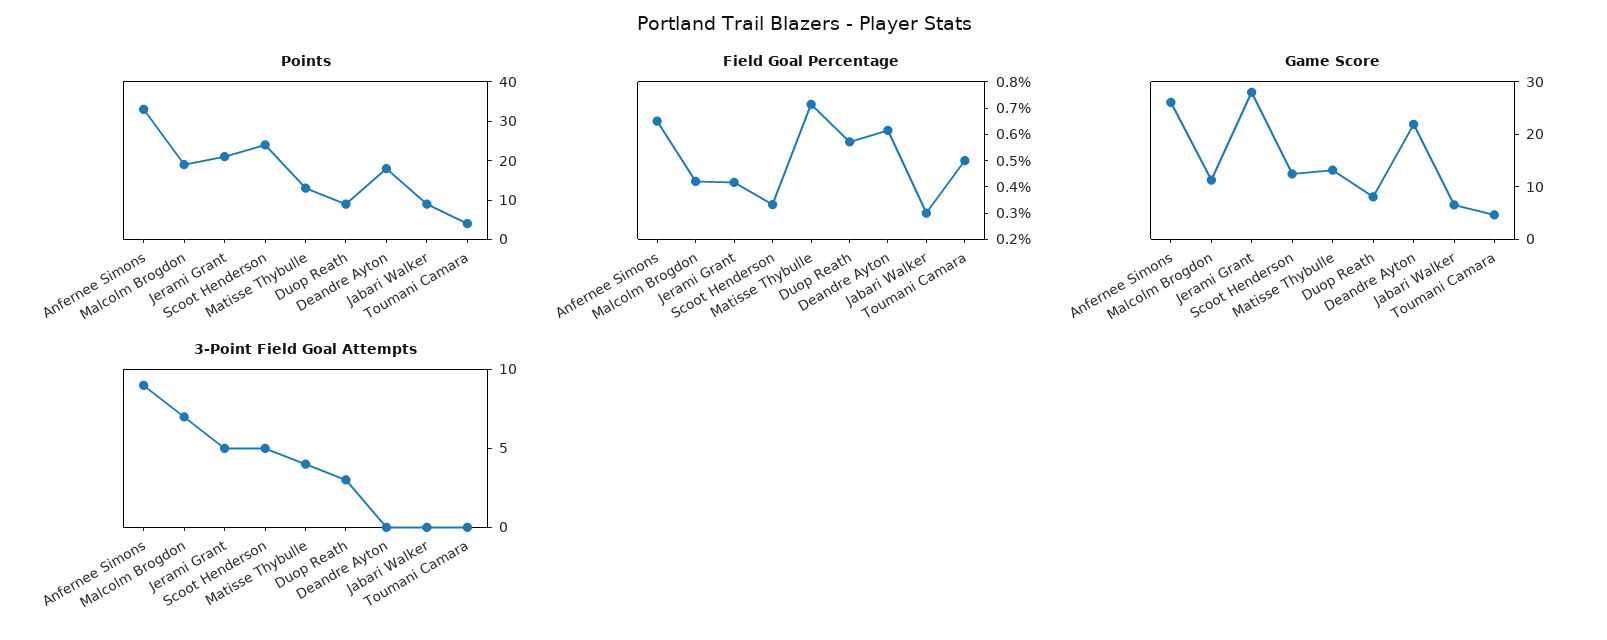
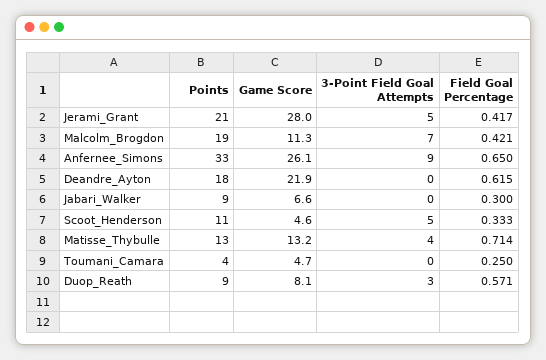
Points, Scoot Henderson: 25 -> 11
Field Goal Percentage, Toumani Camara: 0.5 -> 0.25
Game Score, Scoot Henderson: 12 -> 4.6

